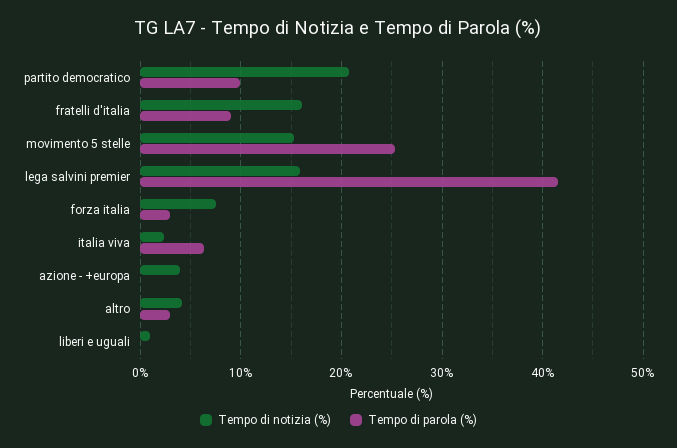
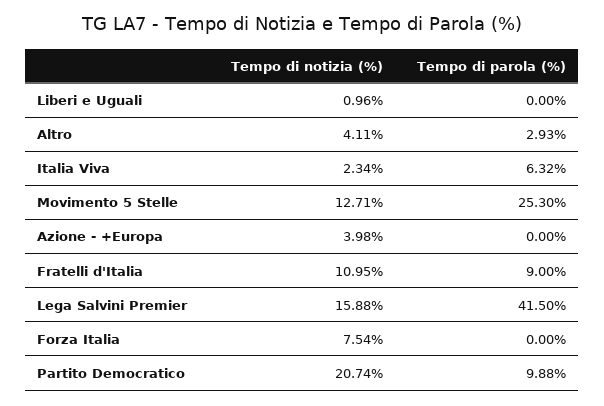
Tempo di notizia (%), fratelli d'italia: 16 -> 10.95
Tempo di notizia (%), movimento 5 stelle: 15 -> 12.71
Tempo di parola (%), forza italia: 3 -> 0

